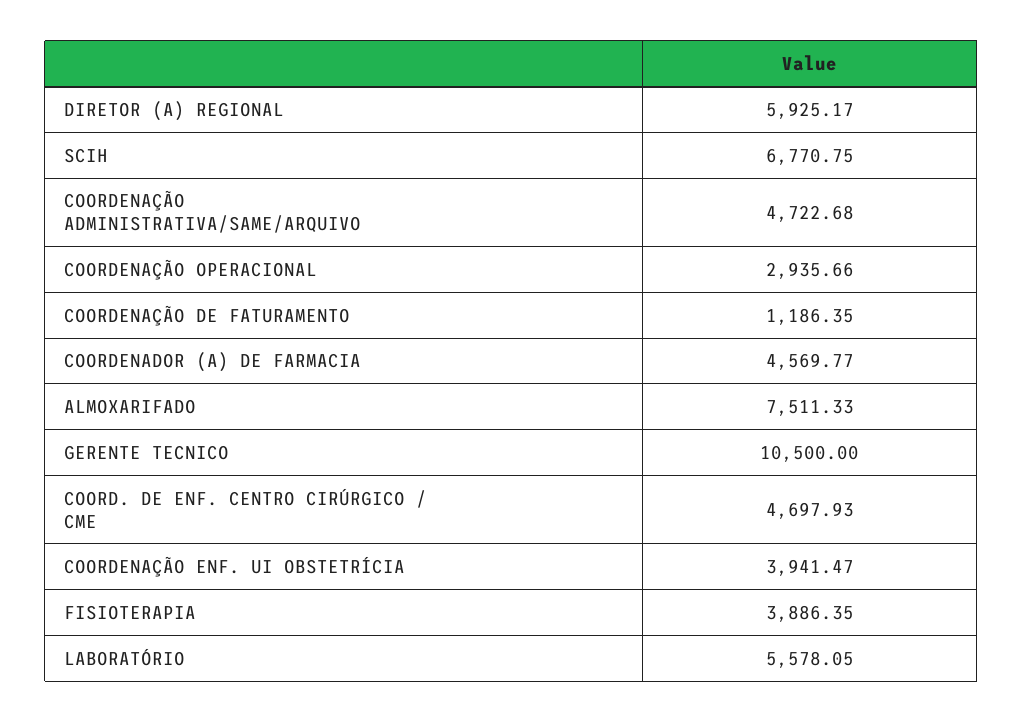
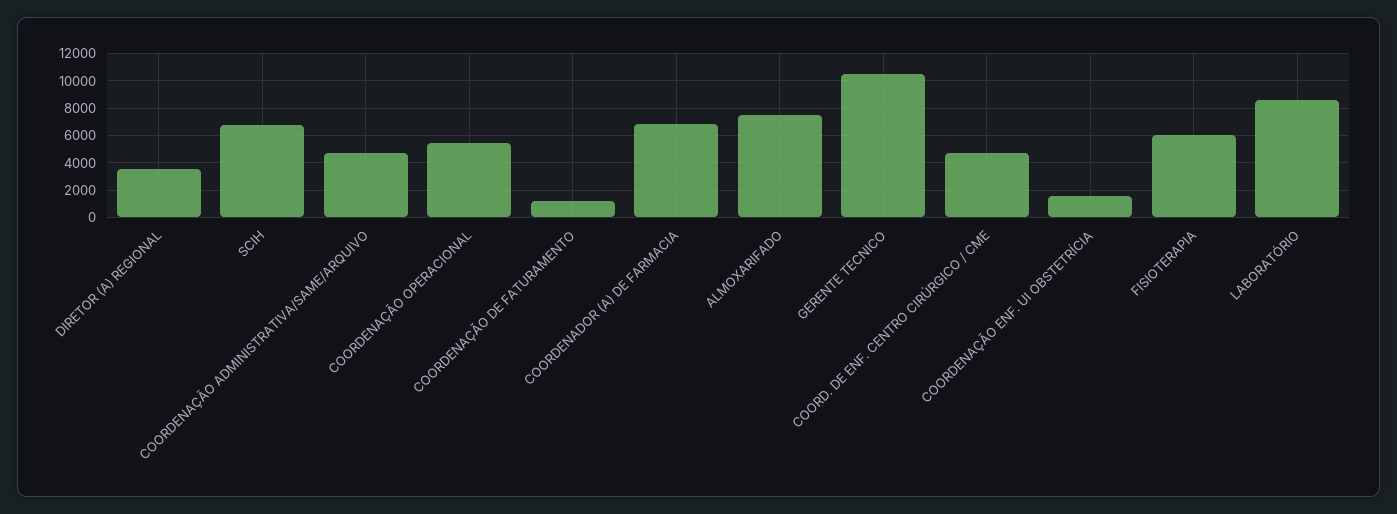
DIRETOR (A) REGIONAL: 5925.17 -> 3500
COORDENAÇÃO OPERACIONAL: 2935.66 -> 5500
COORDENADOR (A) DE FARMACIA: 4569.77 -> 7000
COORDENAÇÃO ENF. UI OBSTETRÍCIA: 3941.47 -> 1500
FISIOTERAPIA: 3886.35 -> 6000
LABORATÓRIO: 5578.05 -> 8500

